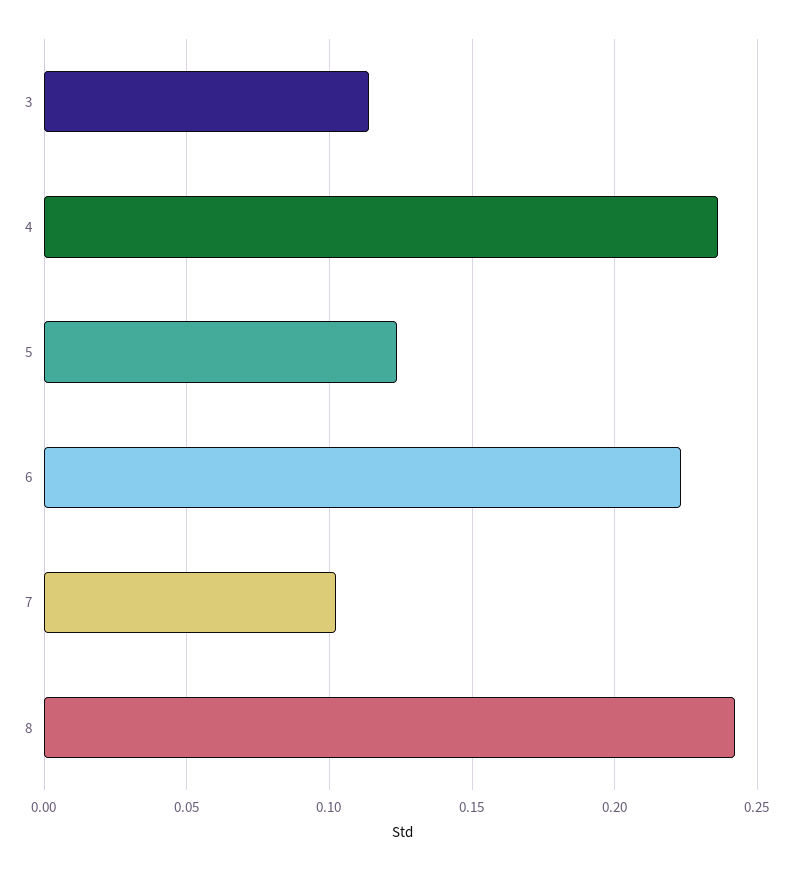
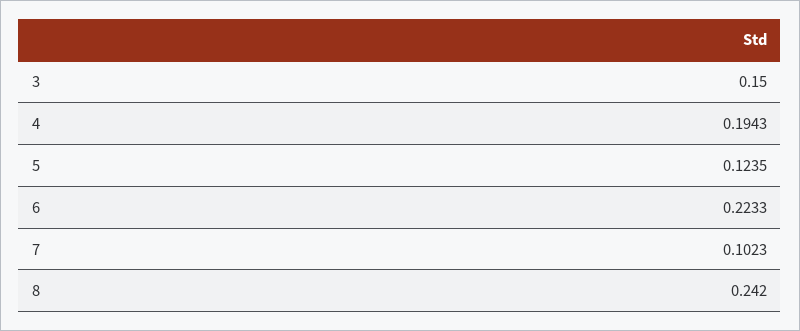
3: 0.115 -> 0.15
4: 0.235 -> 0.1943

